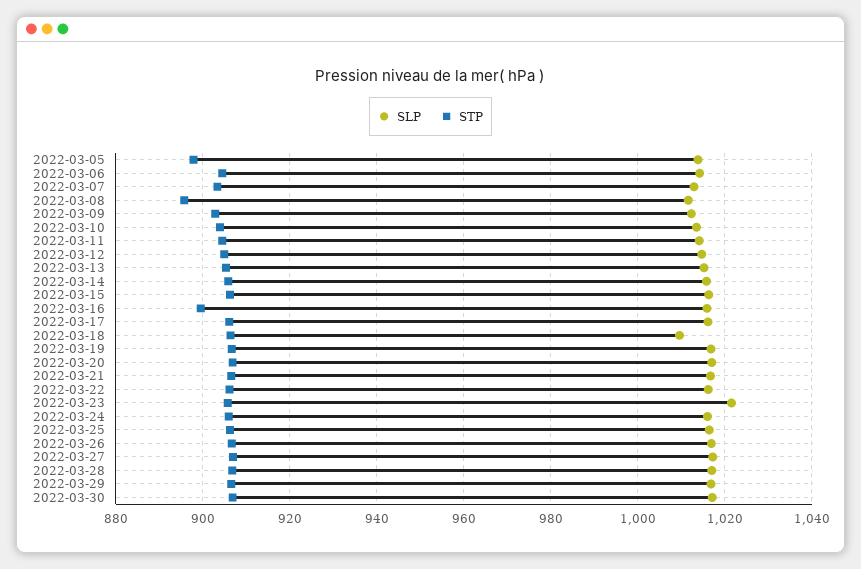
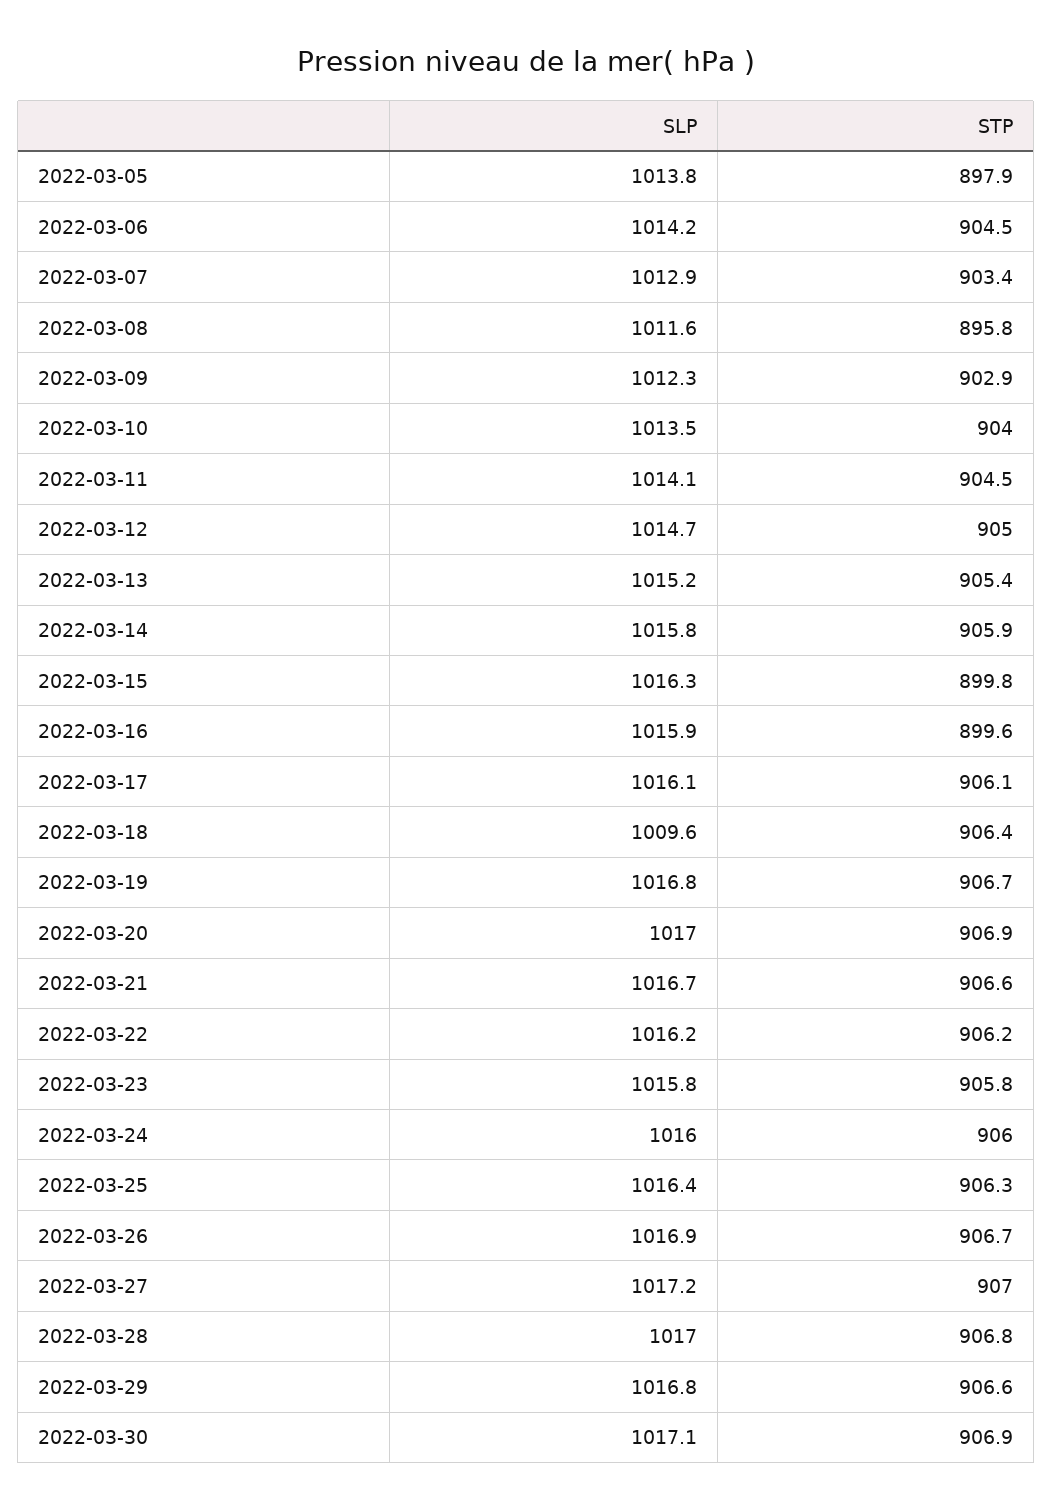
STP, 2022-03-15: 906 -> 899.8
SLP, 2022-03-23: 1022 -> 1015.8

